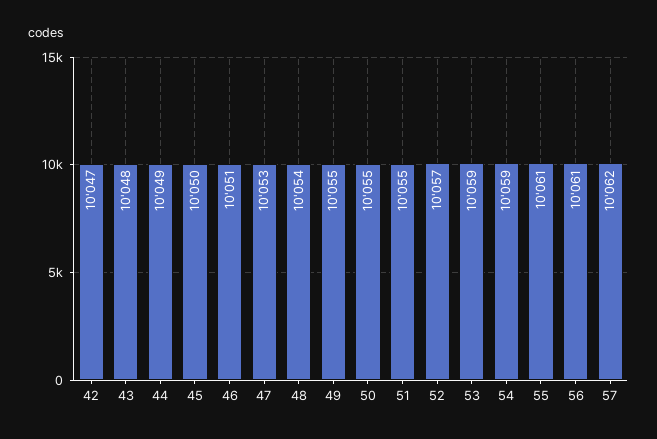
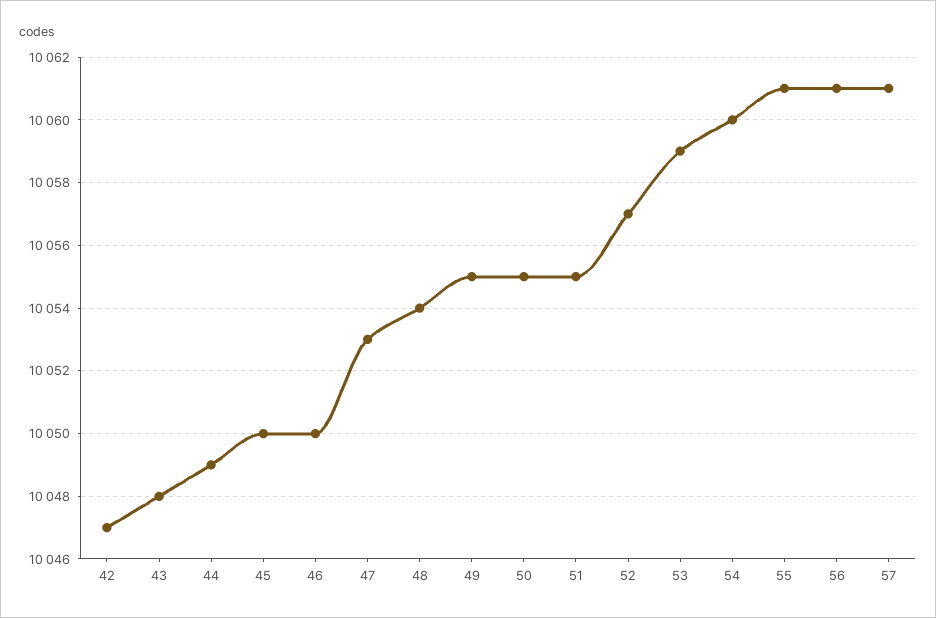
46: 10051 -> 10050
54: 10059 -> 10060
57: 10062 -> 10061

